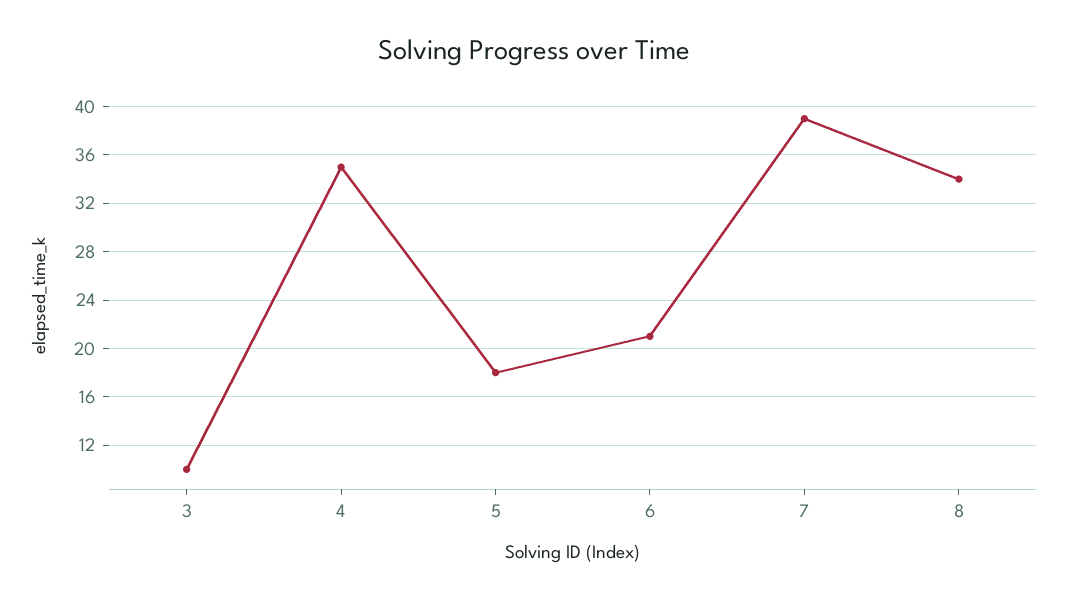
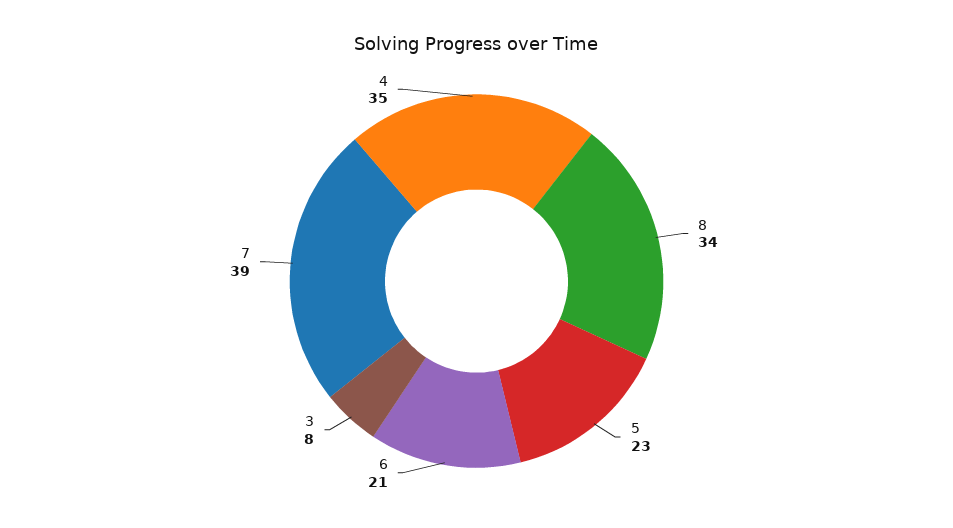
3: 10 -> 8
5: 18 -> 23

